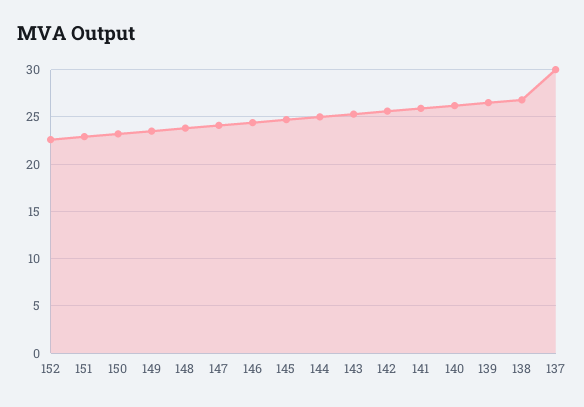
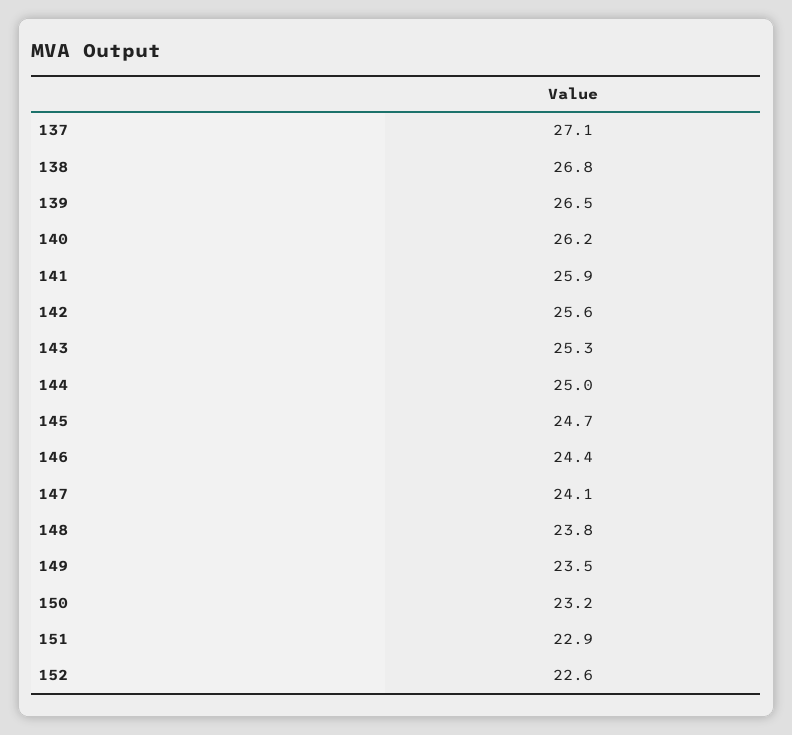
137: 30 -> 27.1

